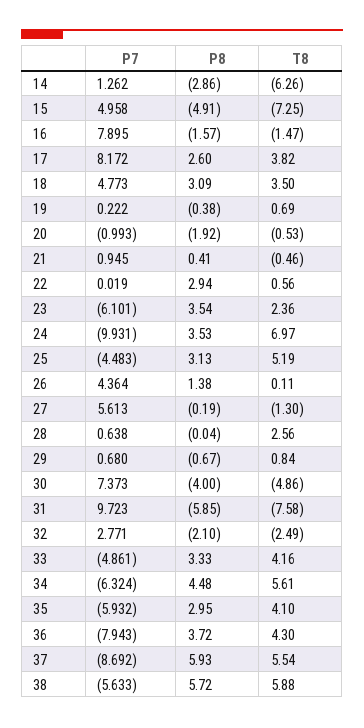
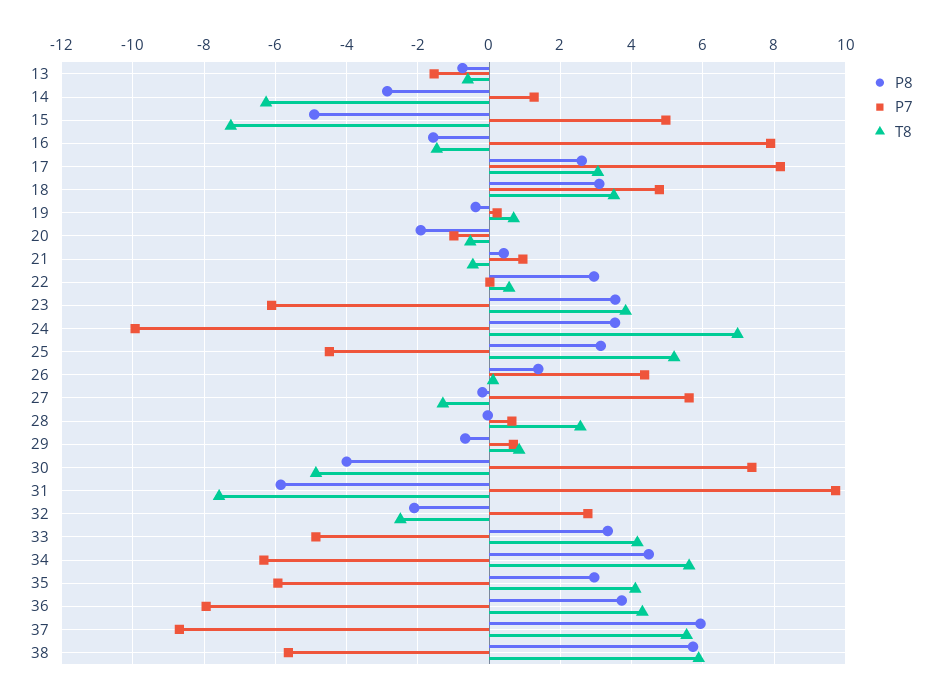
T8, 17: 3.82 -> 3
T8, 23: 2.36 -> 3.8
P8, 13: none -> -0.8
P7, 13: none -> -1.6
T8, 13: none -> -0.6

